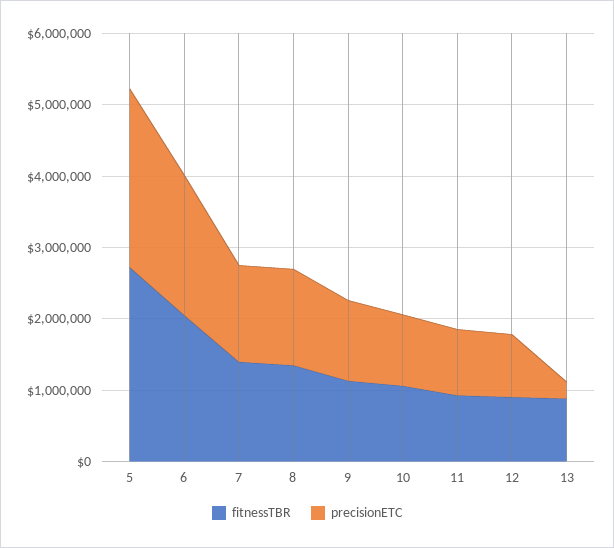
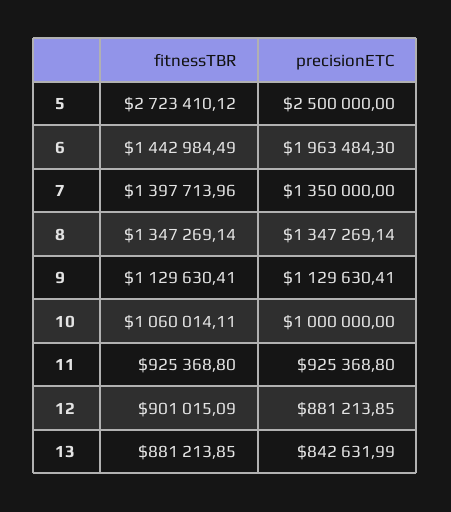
fitnessTBR, 6: 2000000 -> 1442984.49
precisionETC, 13: 200000 -> 842631.99

